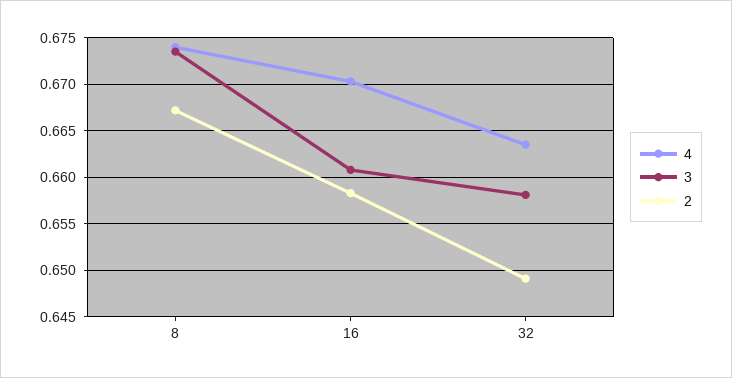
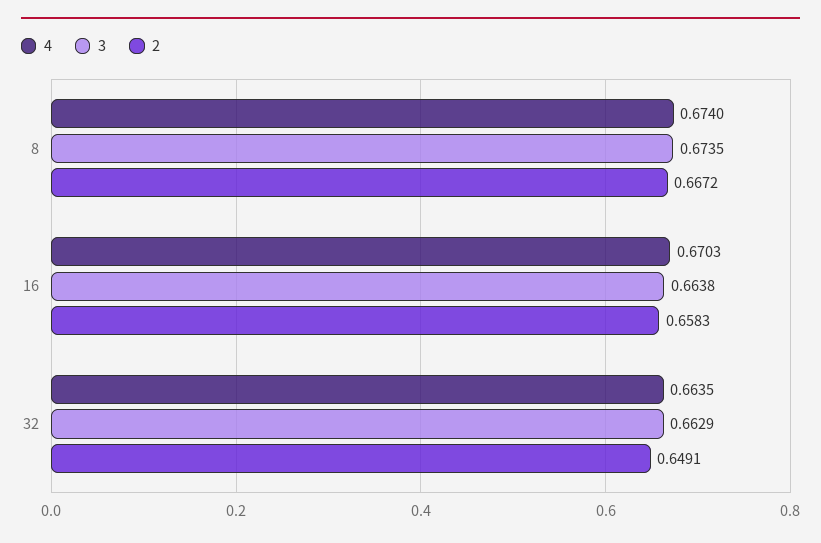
3, 16: 0.661 -> 0.6638
3, 32: 0.658 -> 0.6629

